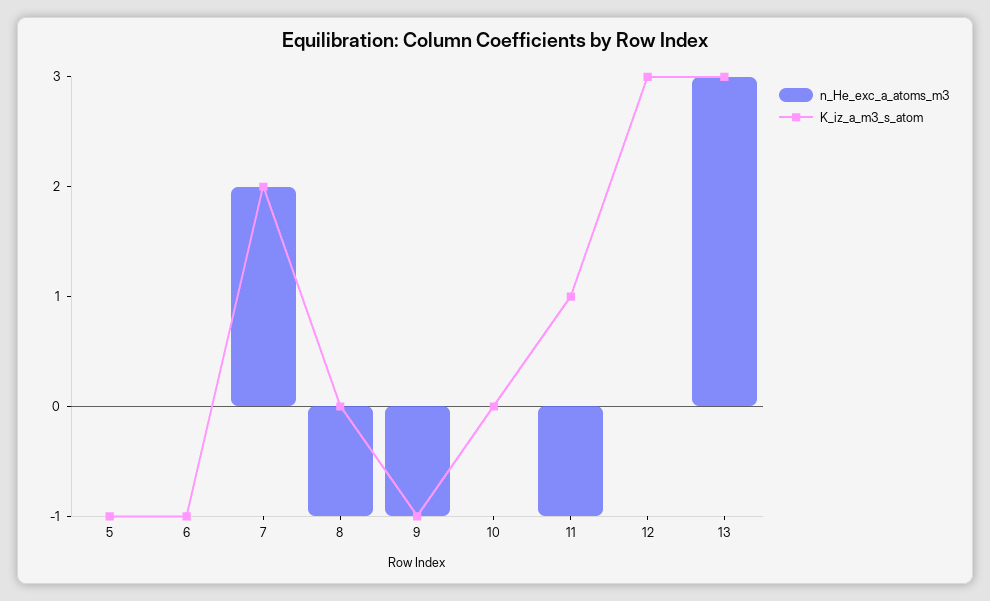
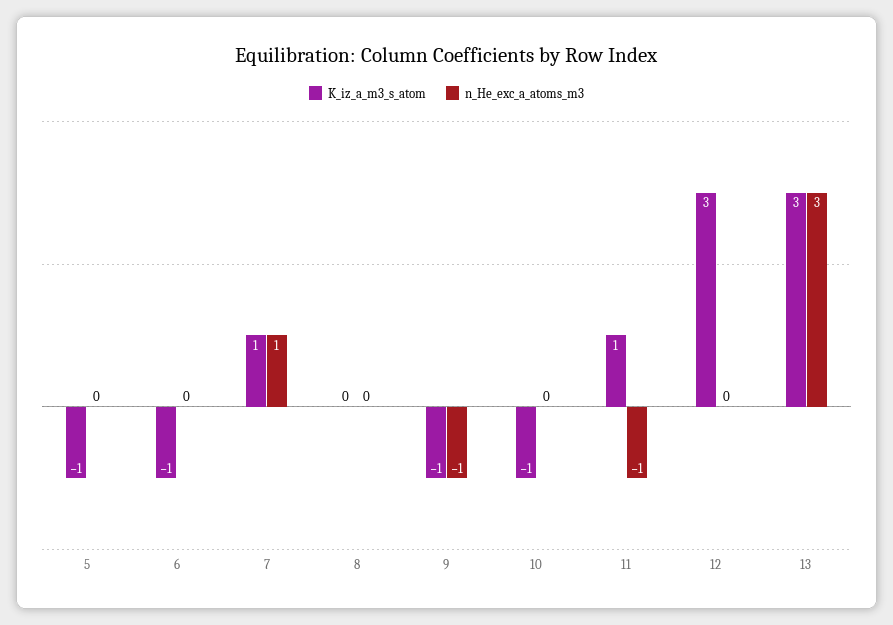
n_He_exc_a_atoms_m3, 7: 2 -> 1
K_iz_a_m3_s_atom, 7: 2 -> 1
n_He_exc_a_atoms_m3, 8: -1 -> 0
K_iz_a_m3_s_atom, 10: 0 -> -1

